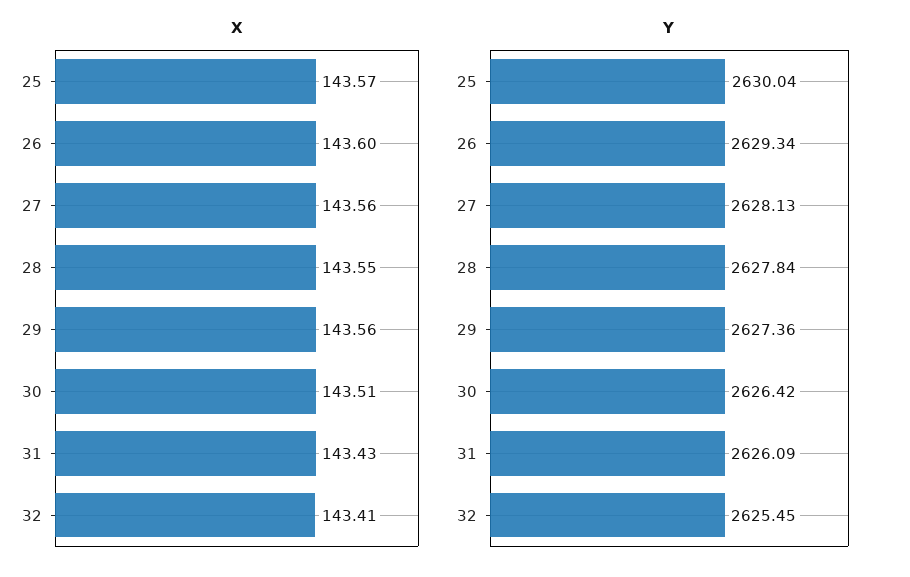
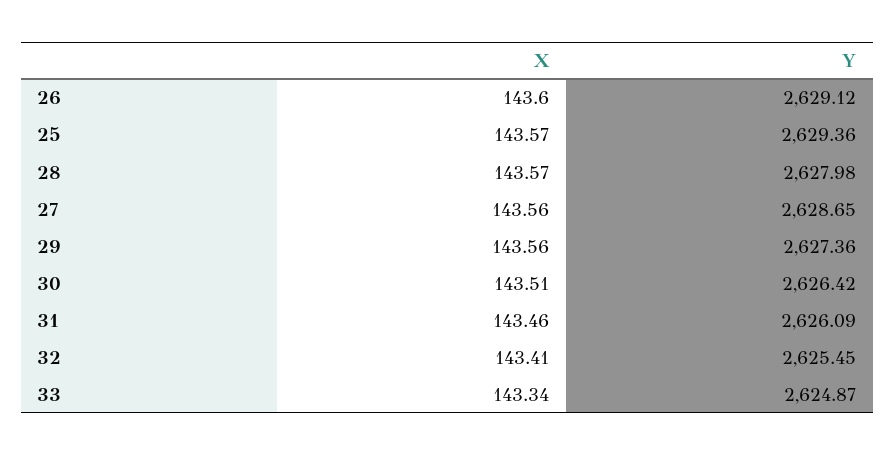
X, 28: 143.55 -> 143.57
X, 31: 143.43 -> 143.46
Y, 25: 2630.04 -> 2629.36
Y, 26: 2629.34 -> 2629.12
Y, 27: 2628.13 -> 2628.65
Y, 28: 2627.84 -> 2627.98
X, 33: none -> 143.34
Y, 33: none -> 2624.87

